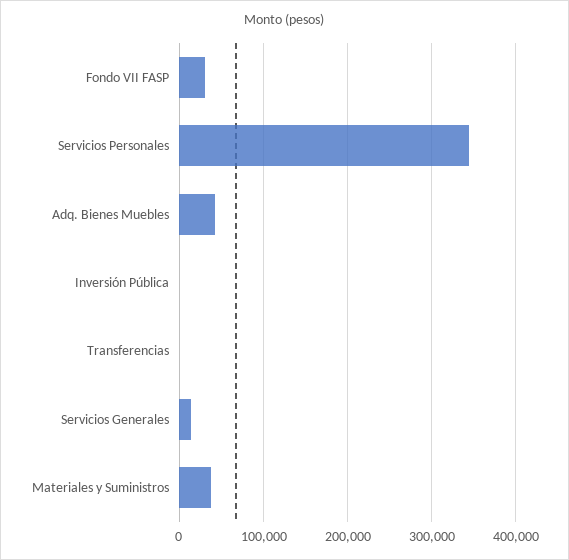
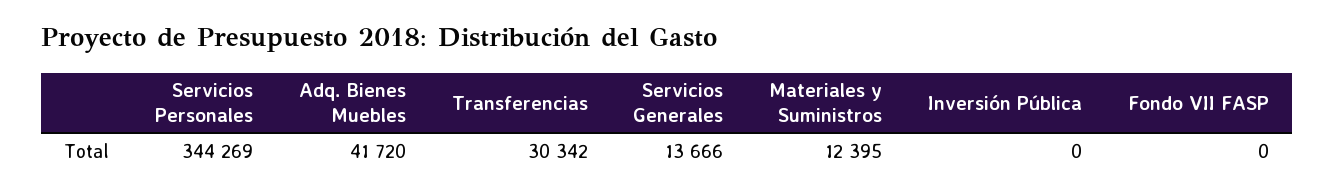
Fondo VII FASP: 30000 -> 0
Transferencias: 0 -> 30342
Materiales y Suministros: 40000 -> 12395

